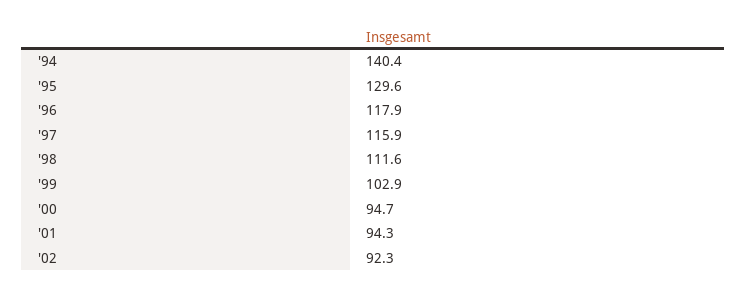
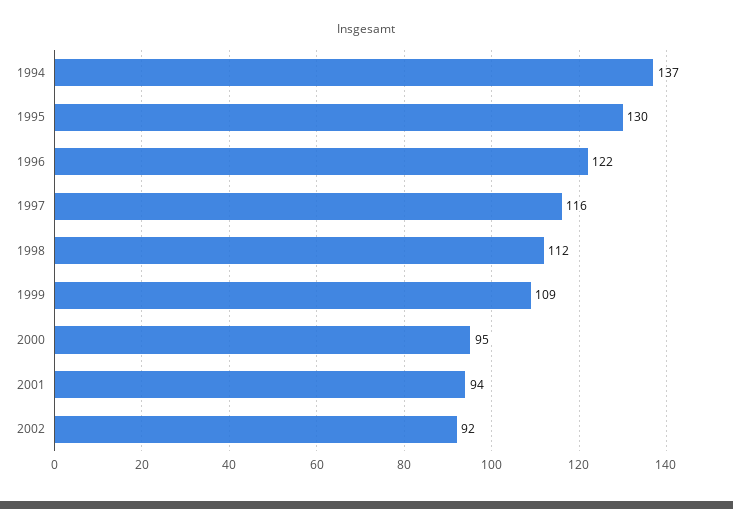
'94: 140.4 -> 137
'96: 117.9 -> 122
'99: 102.9 -> 109

